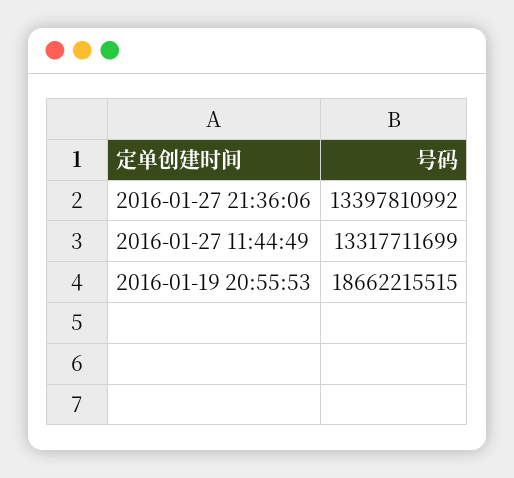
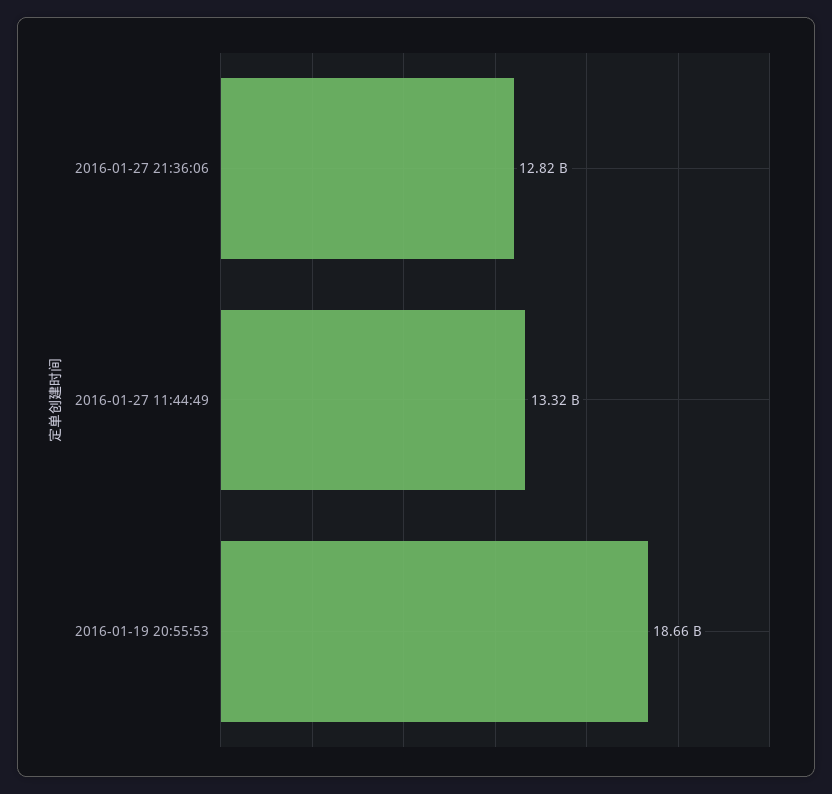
2016-01-27 21:36:06: 13397810992 -> 12820000000

